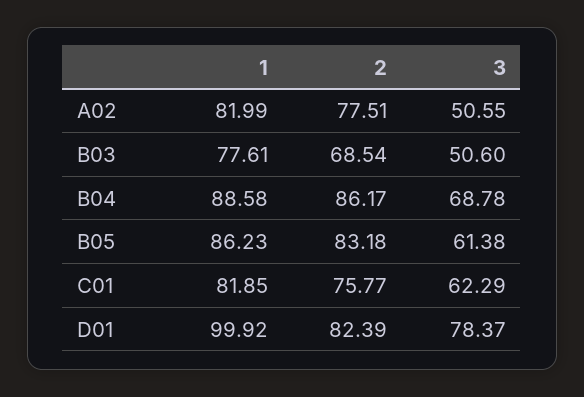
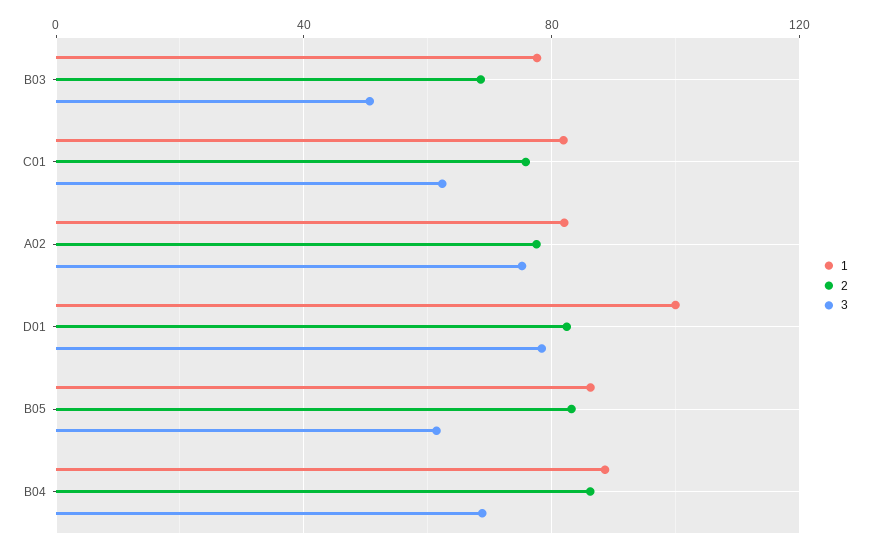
3, A02: 50.55 -> 75

